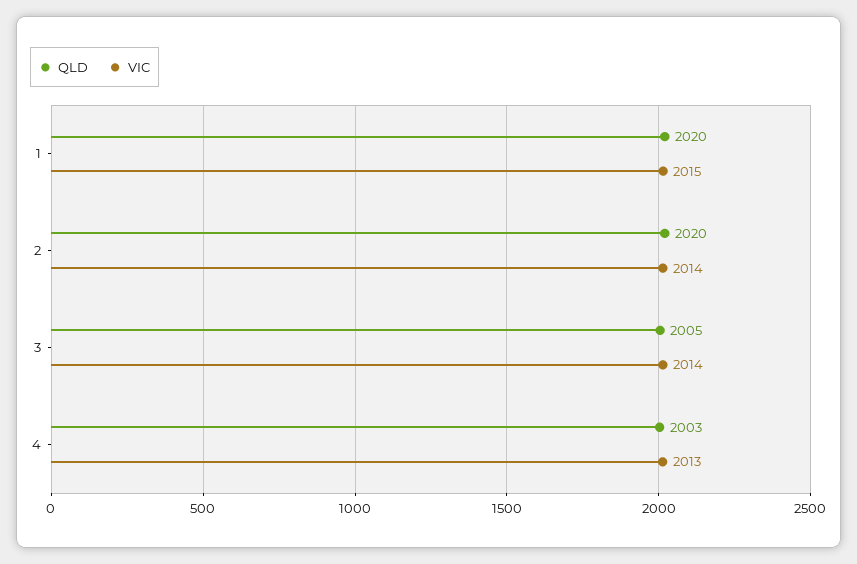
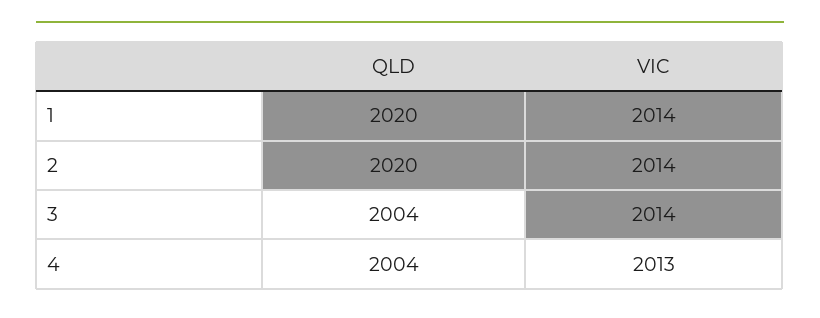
VIC, 1: 2015 -> 2014
QLD, 3: 2005 -> 2004
QLD, 4: 2003 -> 2004

